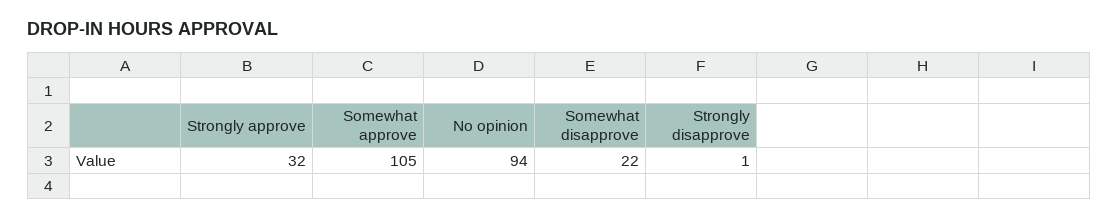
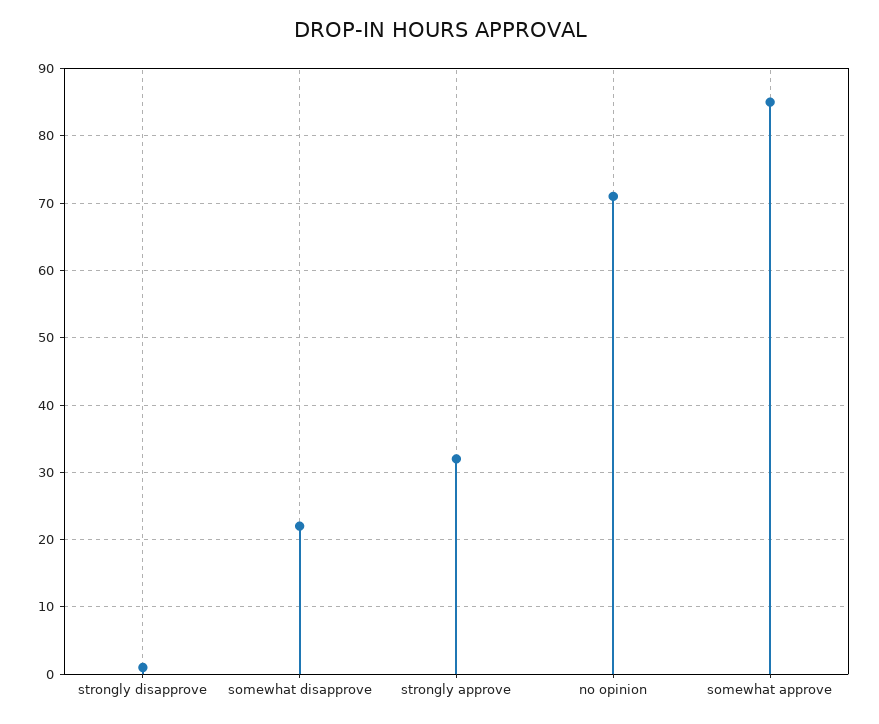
Somewhat approve: 105 -> 85
No opinion: 94 -> 71

